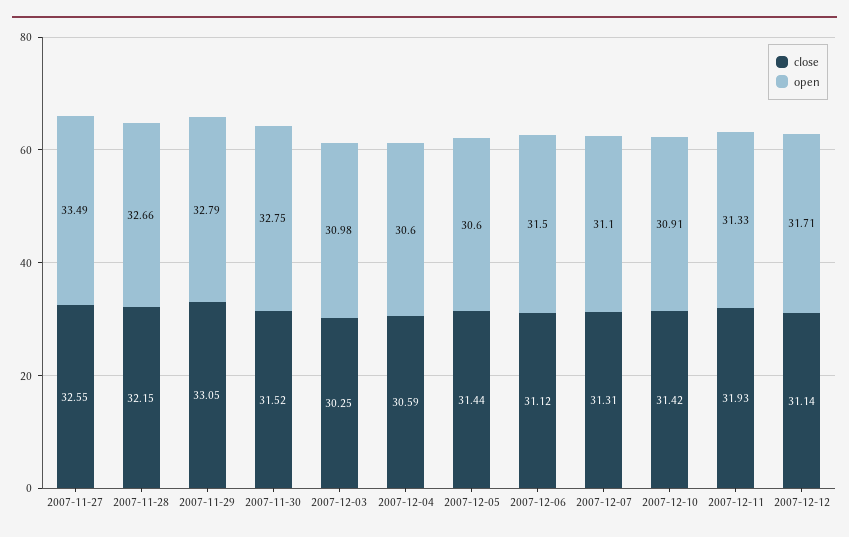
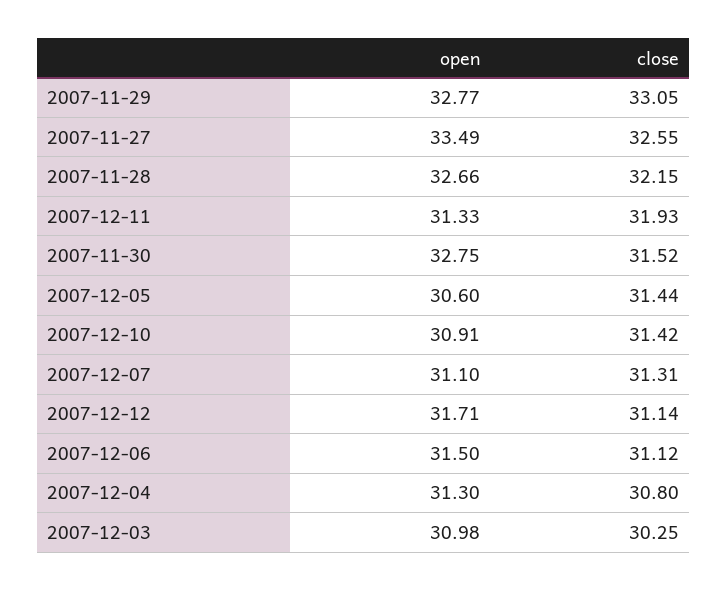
open, 2007-11-29: 32.79 -> 32.77
close, 2007-12-04: 30.59 -> 30.8
open, 2007-12-04: 30.6 -> 31.3

